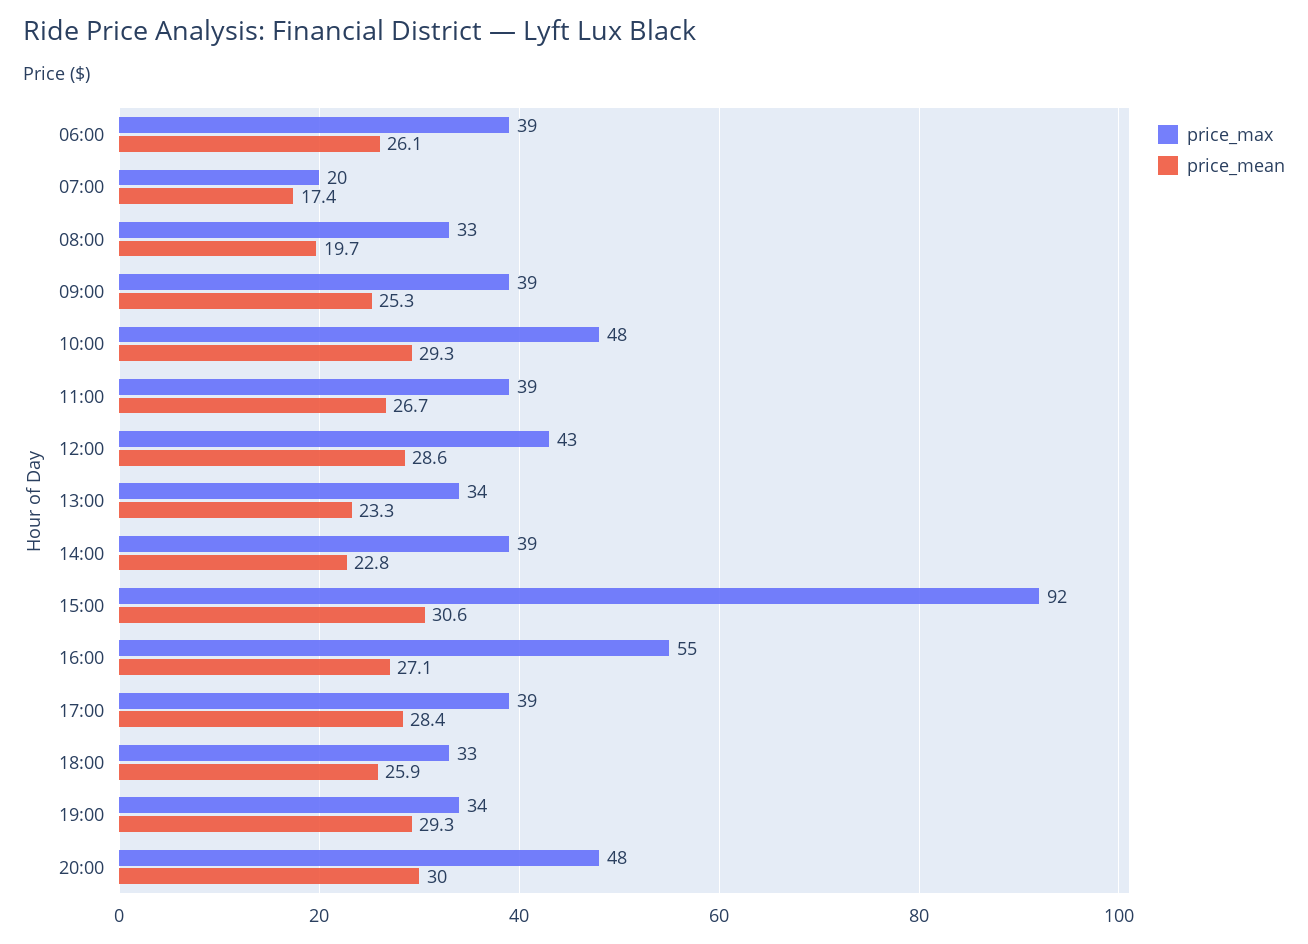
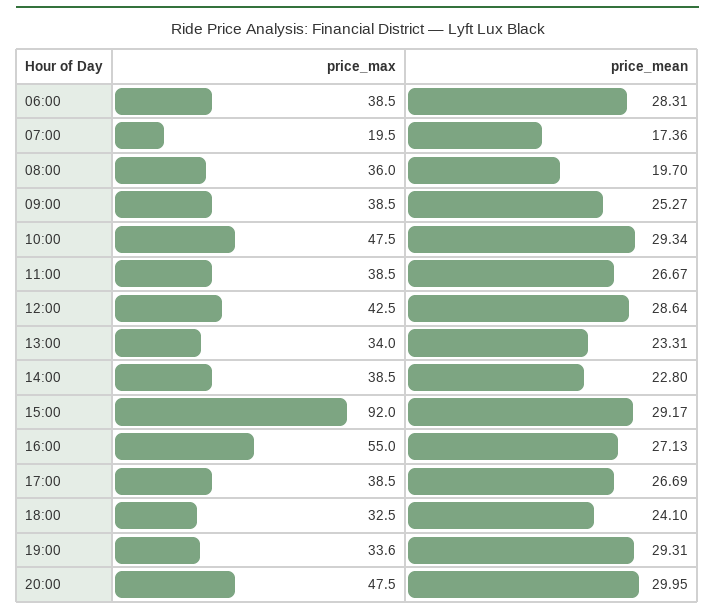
price_mean, 06:00: 26.1 -> 28.31
price_max, 08:00: 33 -> 36
price_mean, 15:00: 30.6 -> 29.17
price_mean, 17:00: 28.4 -> 26.69
price_mean, 18:00: 25.9 -> 24.1

